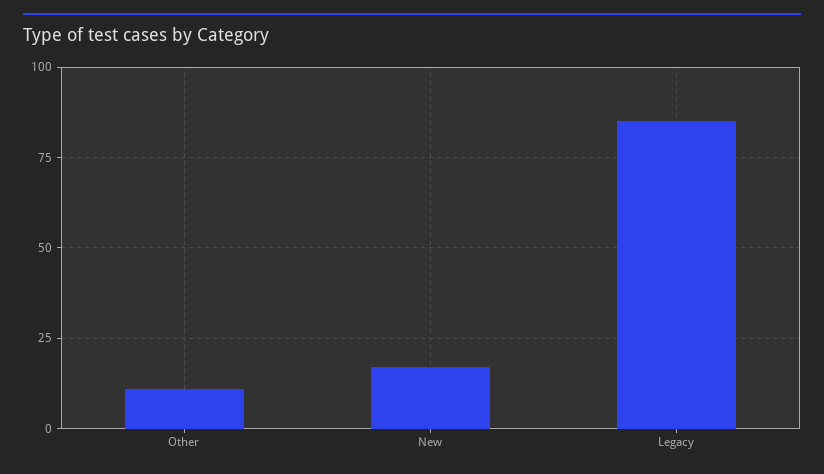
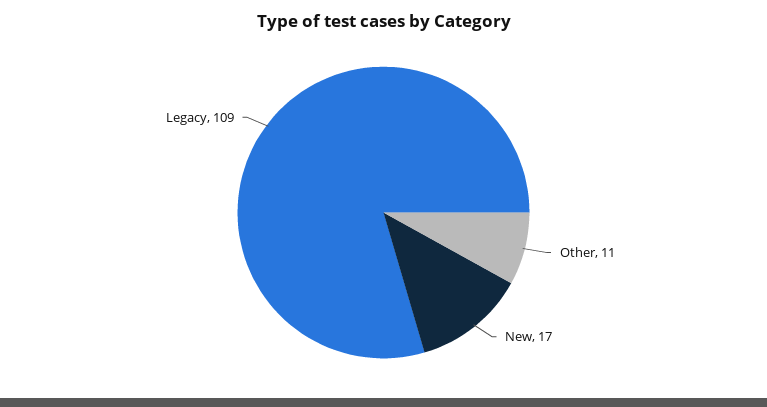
Legacy: 85 -> 109

